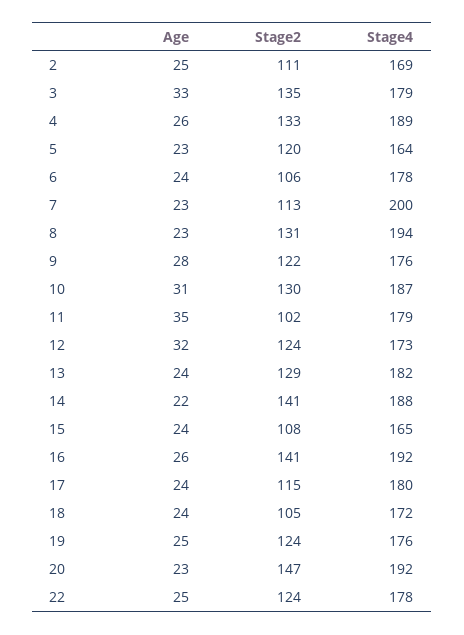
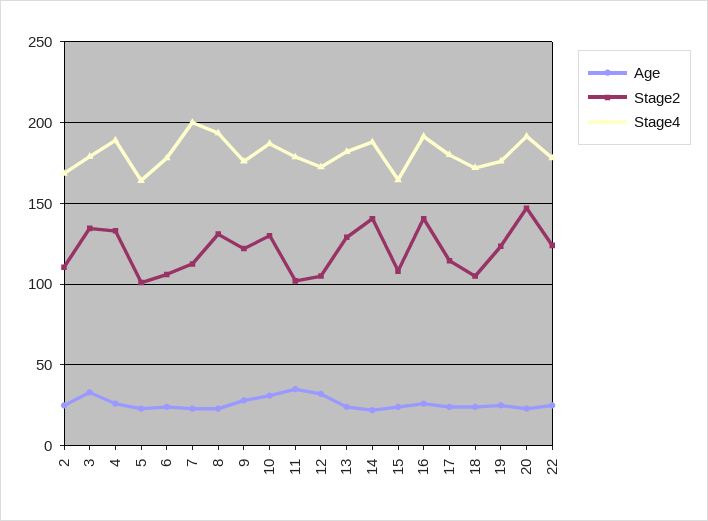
Stage2, 5: 120 -> 100
Stage2, 12: 124 -> 105

